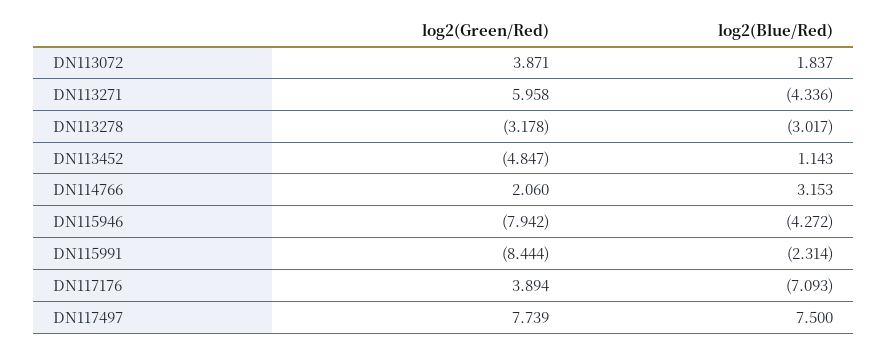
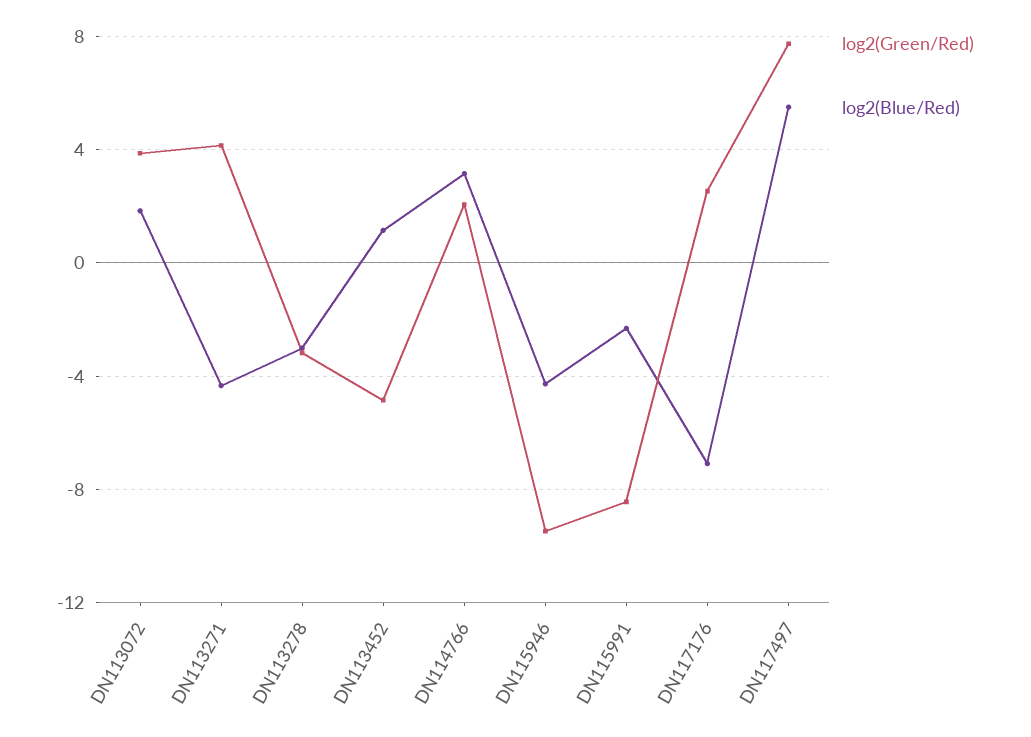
log2(Green/Red), DN113271: 5.958 -> 4
log2(Green/Red), DN115946: -7.942 -> -9.5
log2(Green/Red), DN117176: 3.894 -> 2.5
log2(Blue/Red), DN117497: 7.5 -> 5.5

